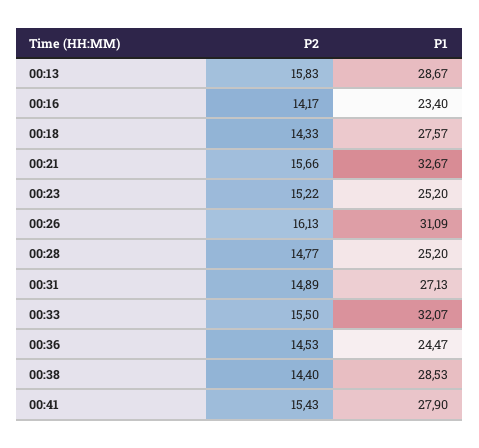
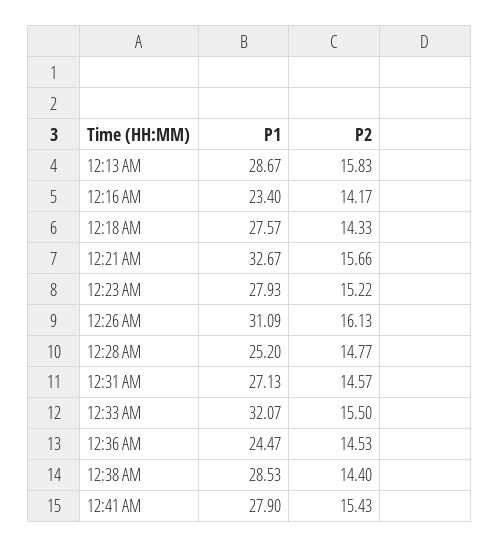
P1, 00:23: 25.2 -> 27.93
P2, 00:31: 14.89 -> 14.57

